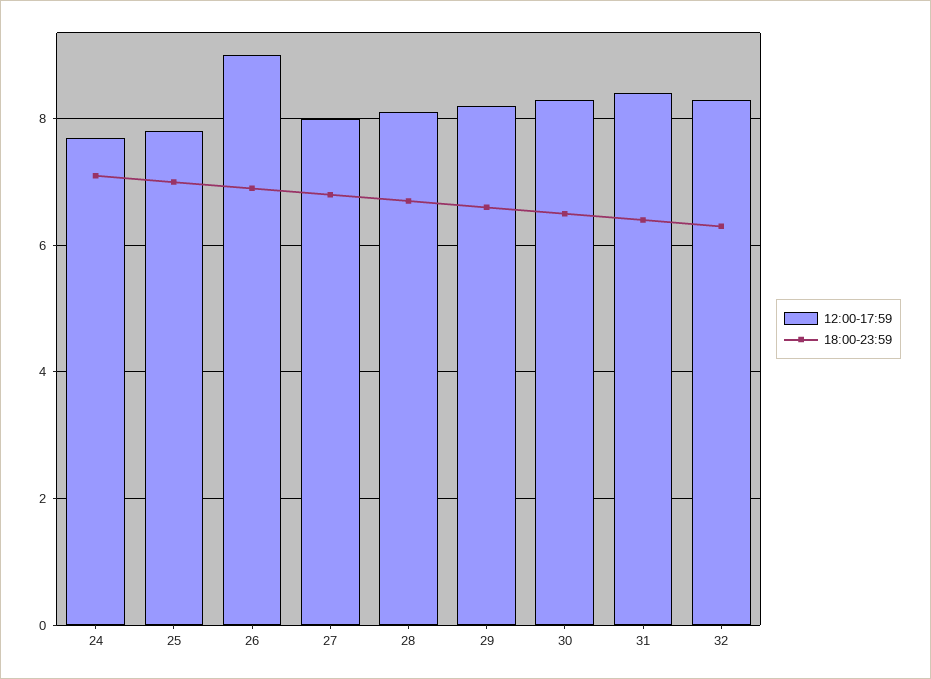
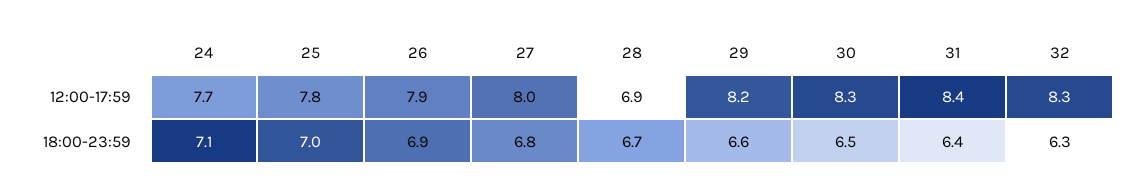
12:00-17:59, 26: 9 -> 7.9
12:00-17:59, 28: 8 -> 6.9

